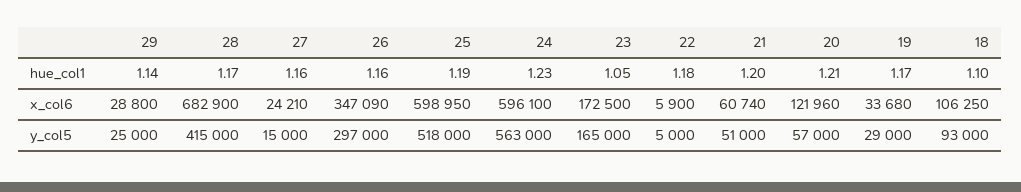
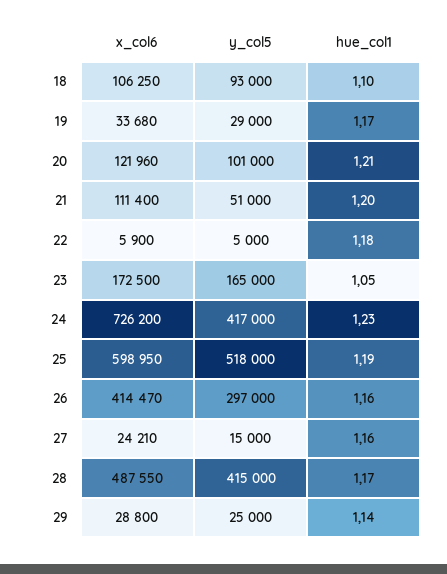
28, x_col6: 682900 -> 487550
26, x_col6: 347090 -> 414470
24, x_col6: 596100 -> 726200
21, x_col6: 60740 -> 111400
24, y_col5: 563000 -> 417000
20, y_col5: 57000 -> 101000

